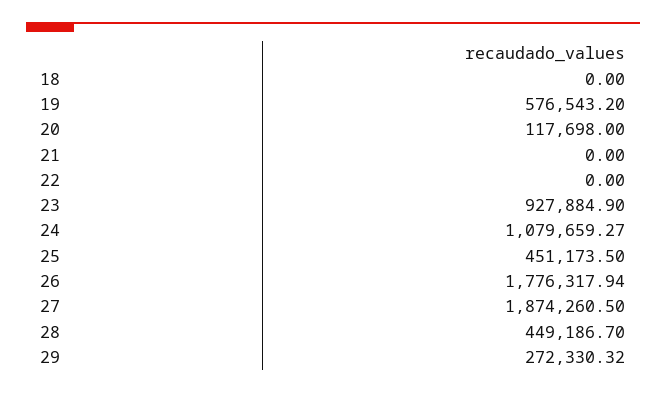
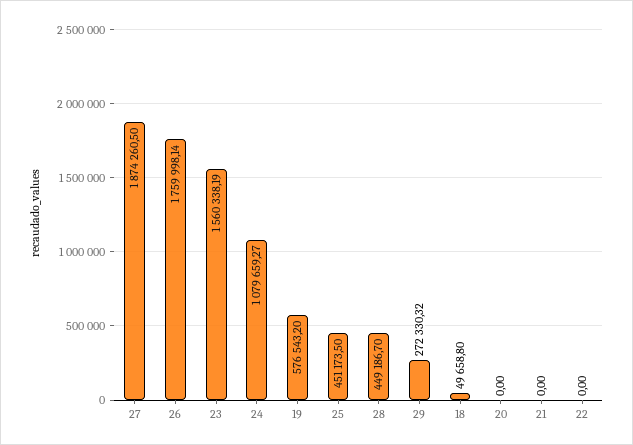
18: 0 -> 49658.8
20: 117698 -> 0
23: 927884.9 -> 1560338.19
26: 1776317.94 -> 1759998.14

